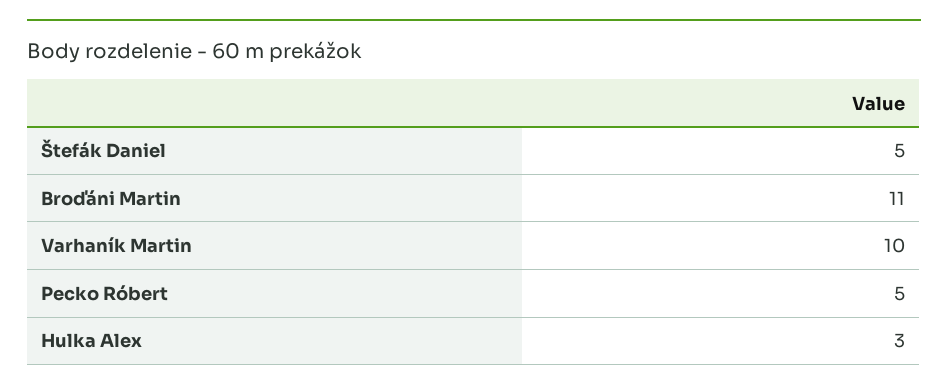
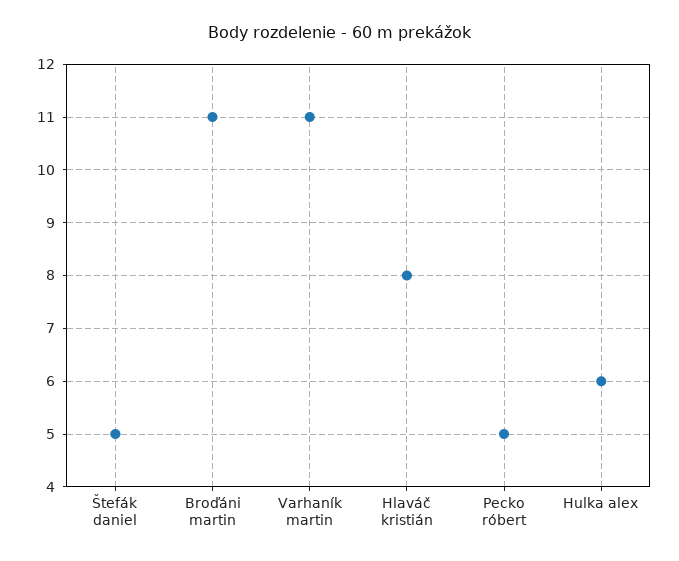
Varhaník Martin: 10 -> 11
Hulka Alex: 3 -> 6
Hlaváč kristián: none -> 8

